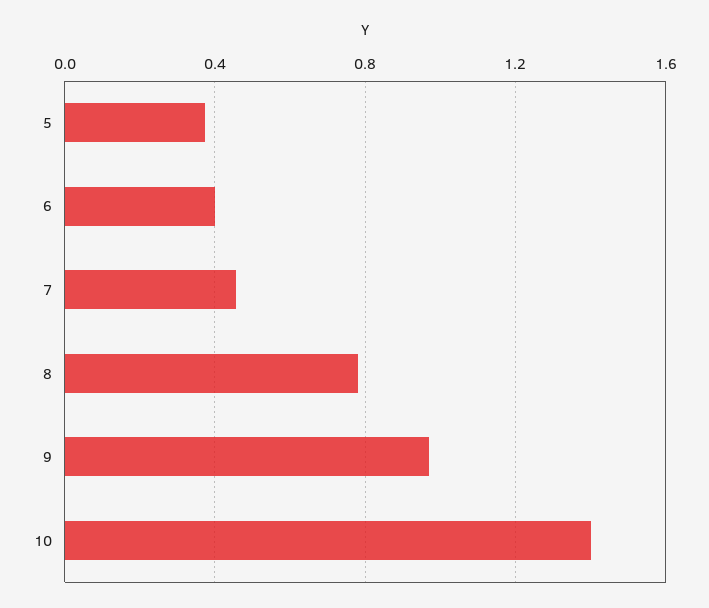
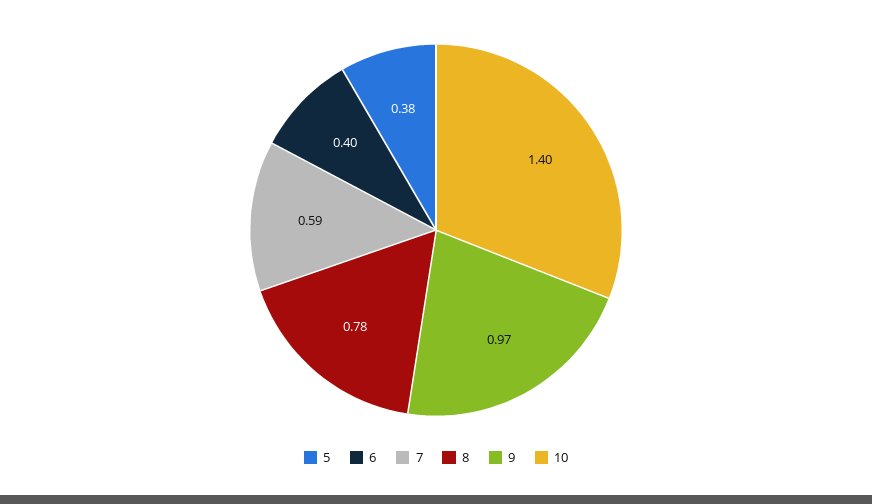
7: 0.45 -> 0.59

